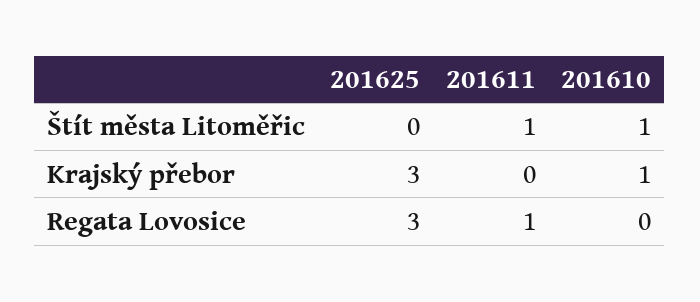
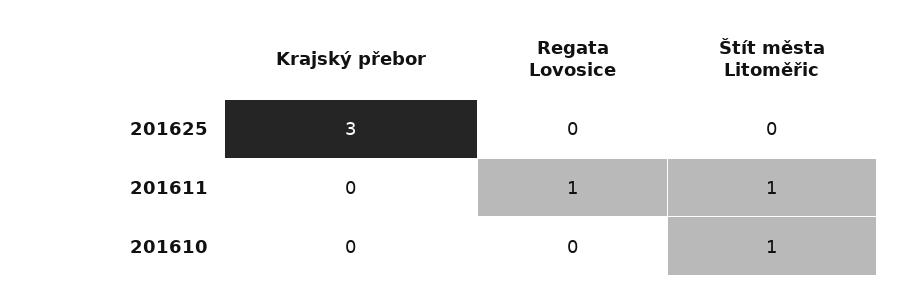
201610, Krajský přebor: 1 -> 0
201625, Regata Lovosice: 3 -> 0

